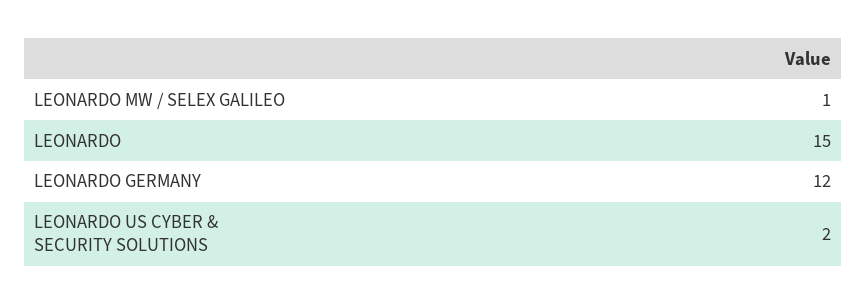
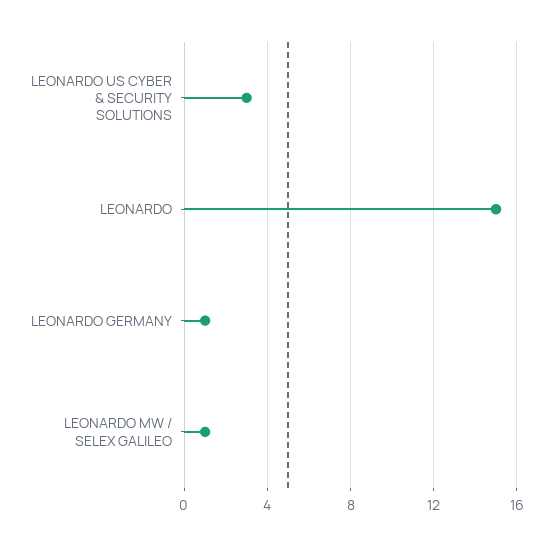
LEONARDO GERMANY: 12 -> 1
LEONARDO US CYBER & SECURITY SOLUTIONS: 2 -> 3

